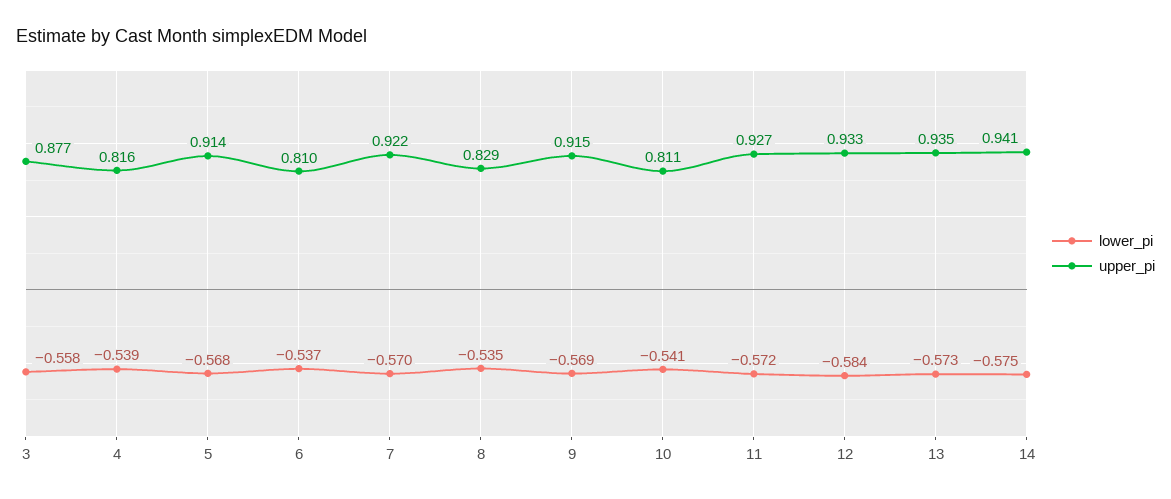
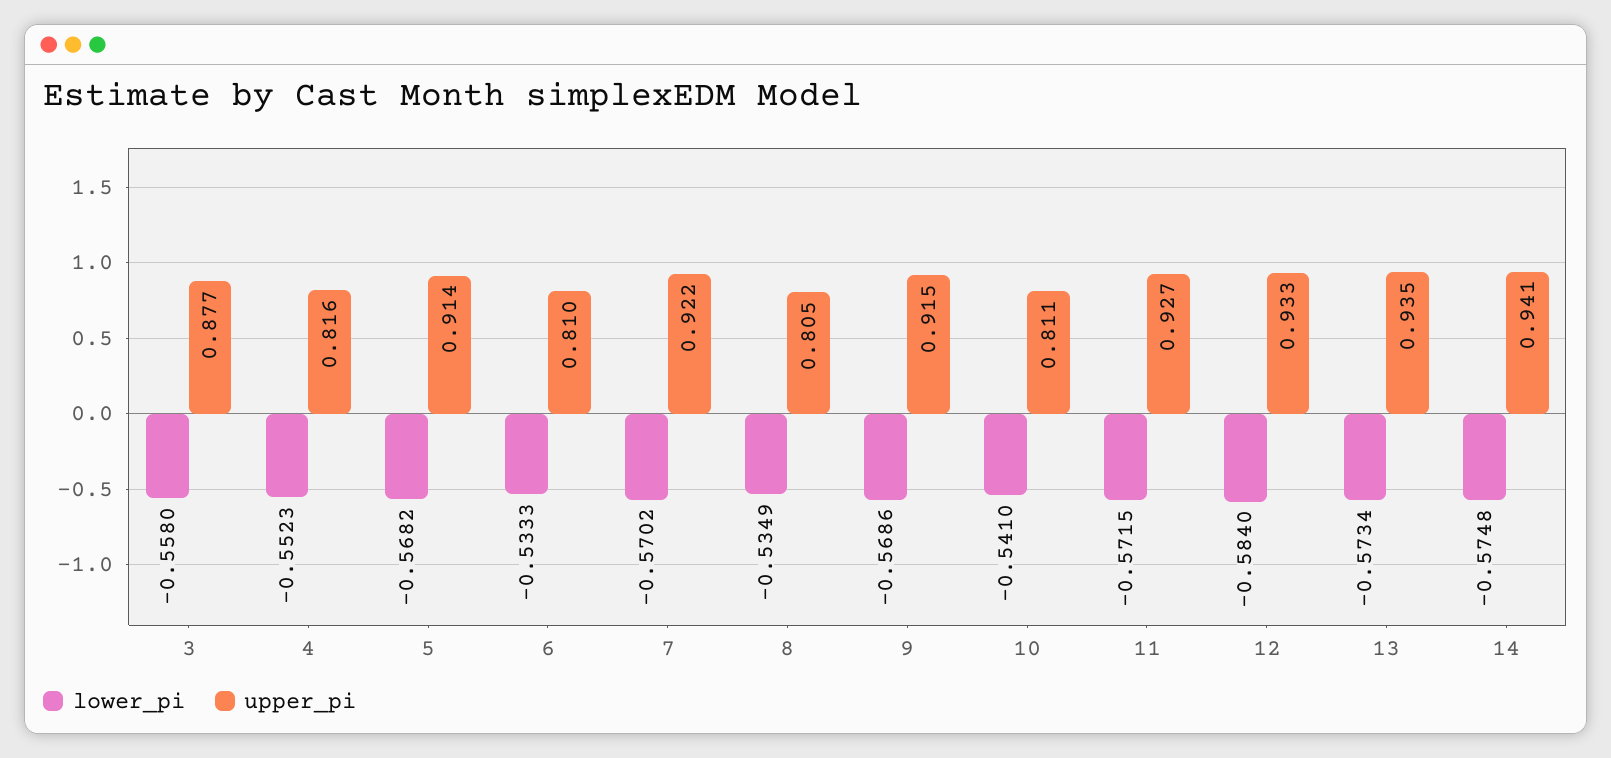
lower_pi, 4: -0.539 -> -0.5523
lower_pi, 6: -0.537 -> -0.5333
upper_pi, 8: 0.829 -> 0.805

